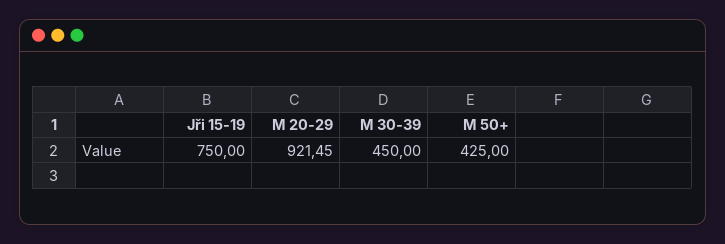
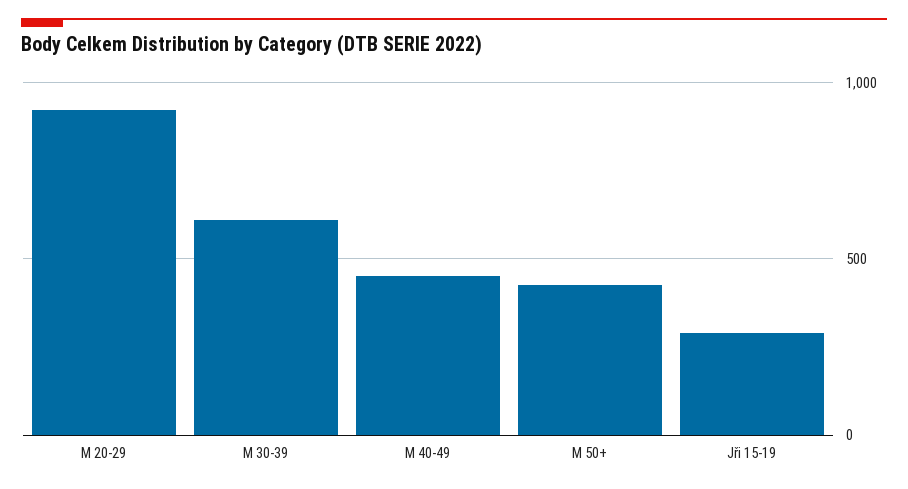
Jři 15-19: 750 -> 300
M 30-39: 450 -> 600
M 40-49: none -> 450

